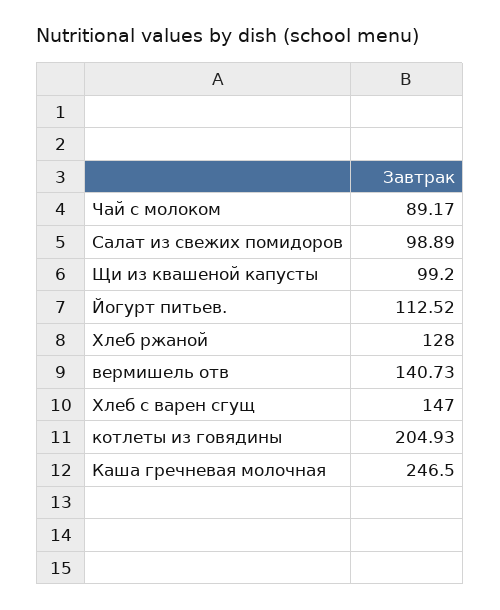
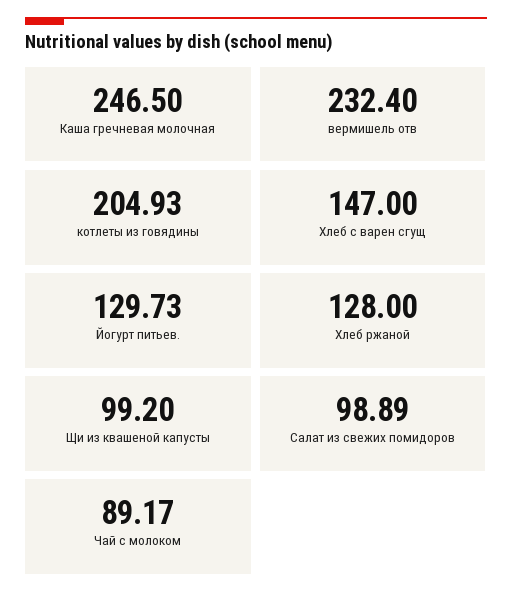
Йогурт питьев.: 112.52 -> 129.73
вермишель отв: 140.73 -> 232.4

